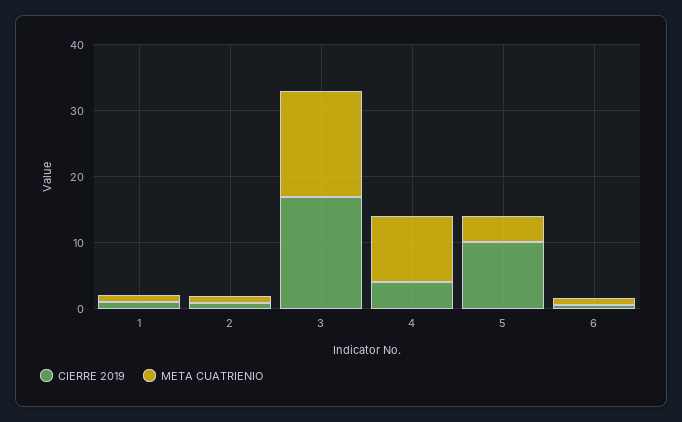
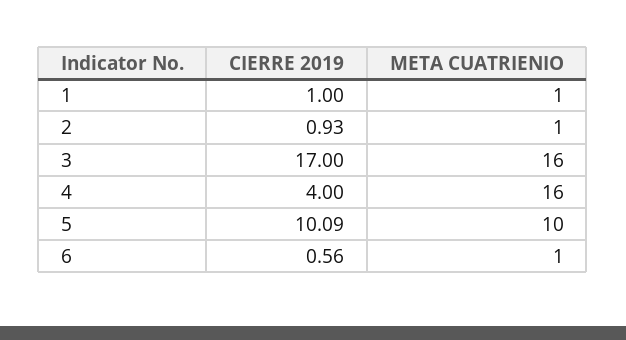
META CUATRIENIO, 4: 10 -> 16
META CUATRIENIO, 5: 4 -> 10

